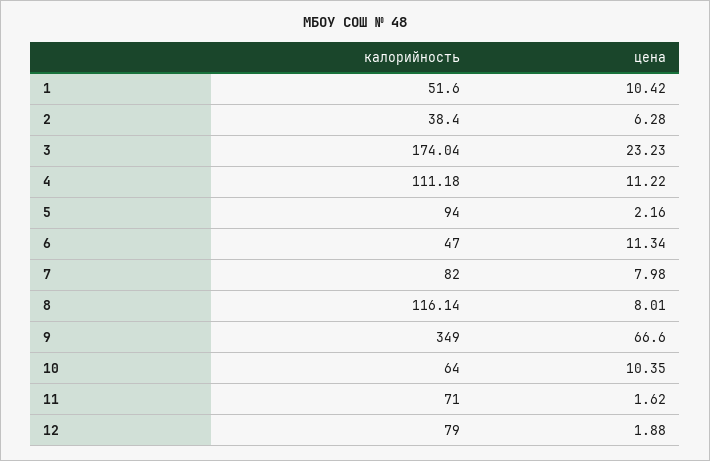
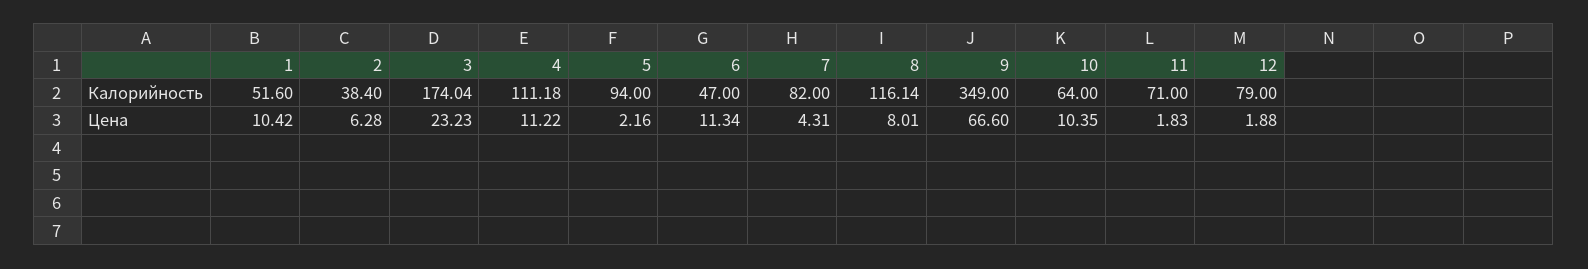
цена, 7: 7.98 -> 4.31
цена, 11: 1.62 -> 1.83

